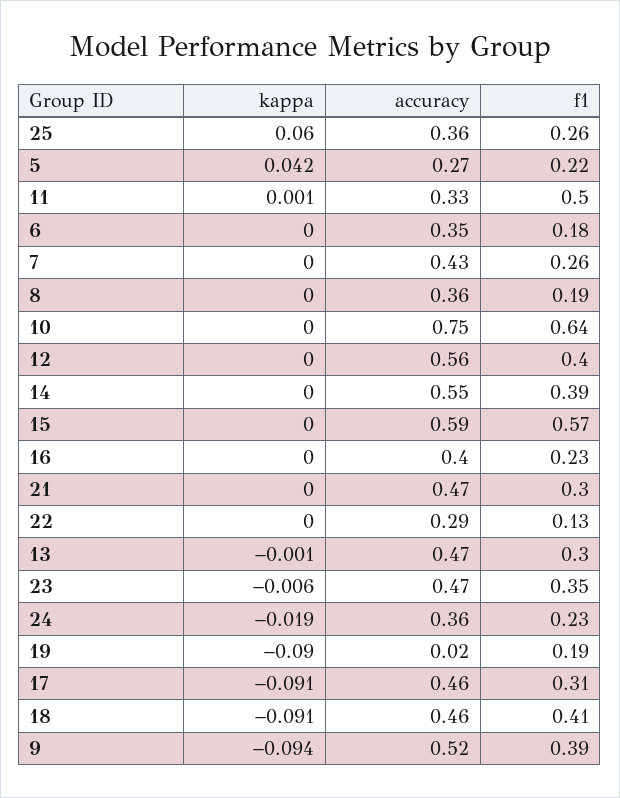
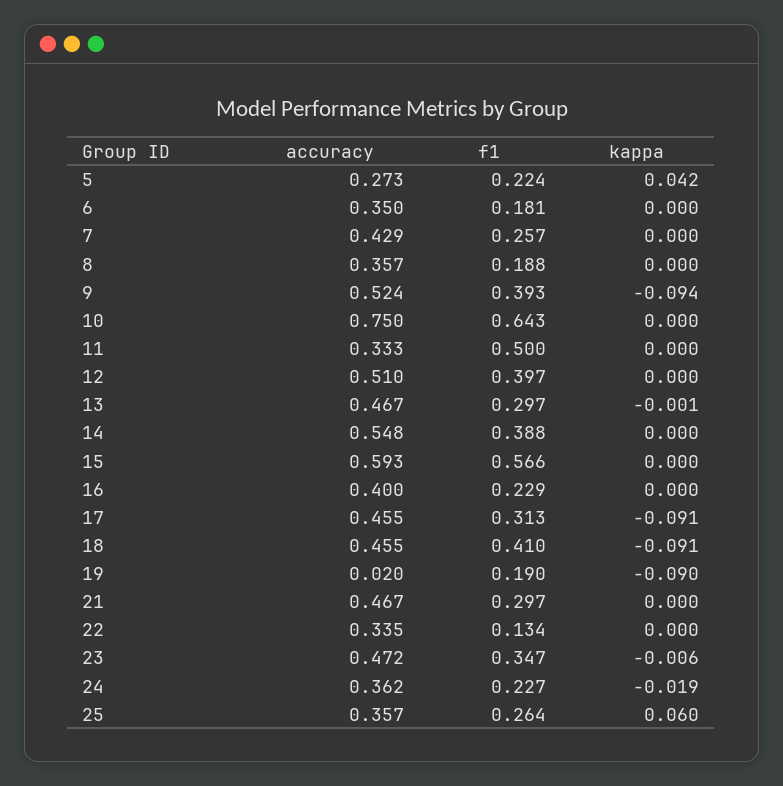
kappa, 11: 0.001 -> 0
accuracy, 12: 0.56 -> 0.51
accuracy, 22: 0.29 -> 0.335

